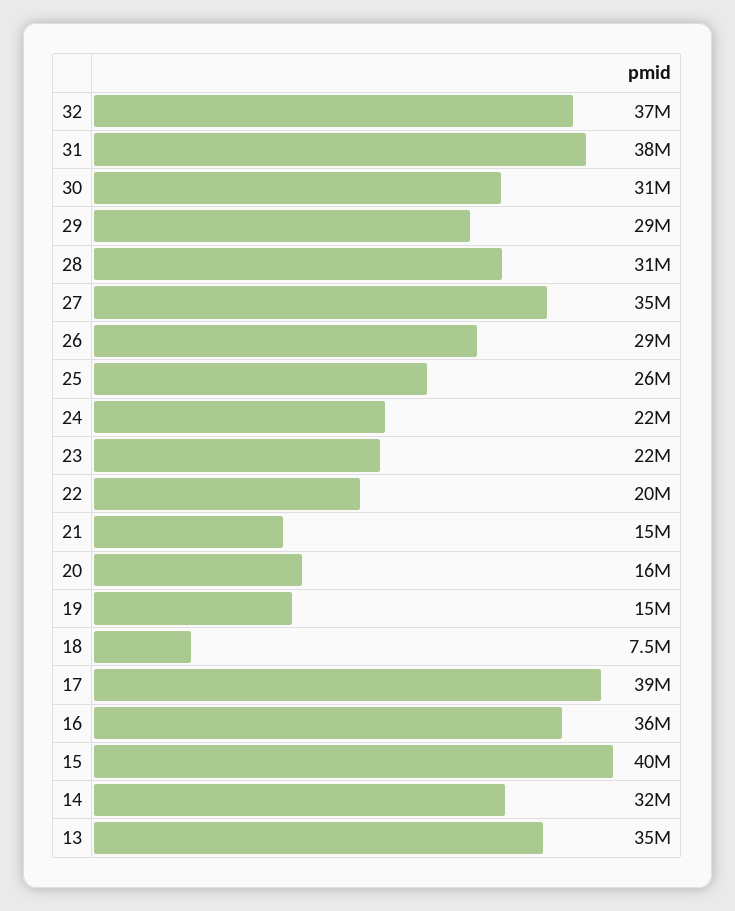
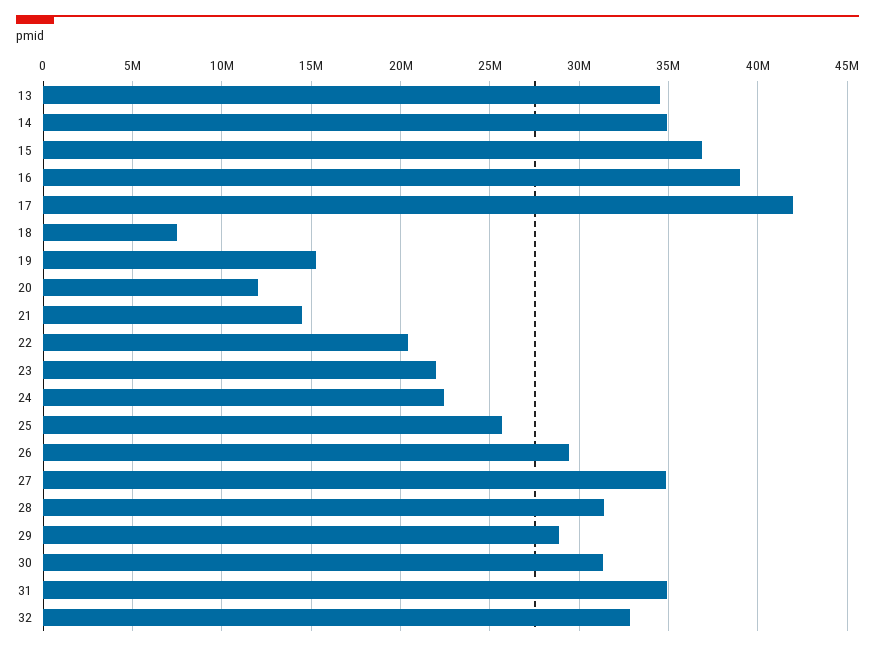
32: 37000000 -> 33000000
31: 38000000 -> 35000000
20: 16000000 -> 12000000
17: 39000000 -> 42000000
16: 36000000 -> 39000000
15: 40000000 -> 37000000
14: 32000000 -> 35000000

